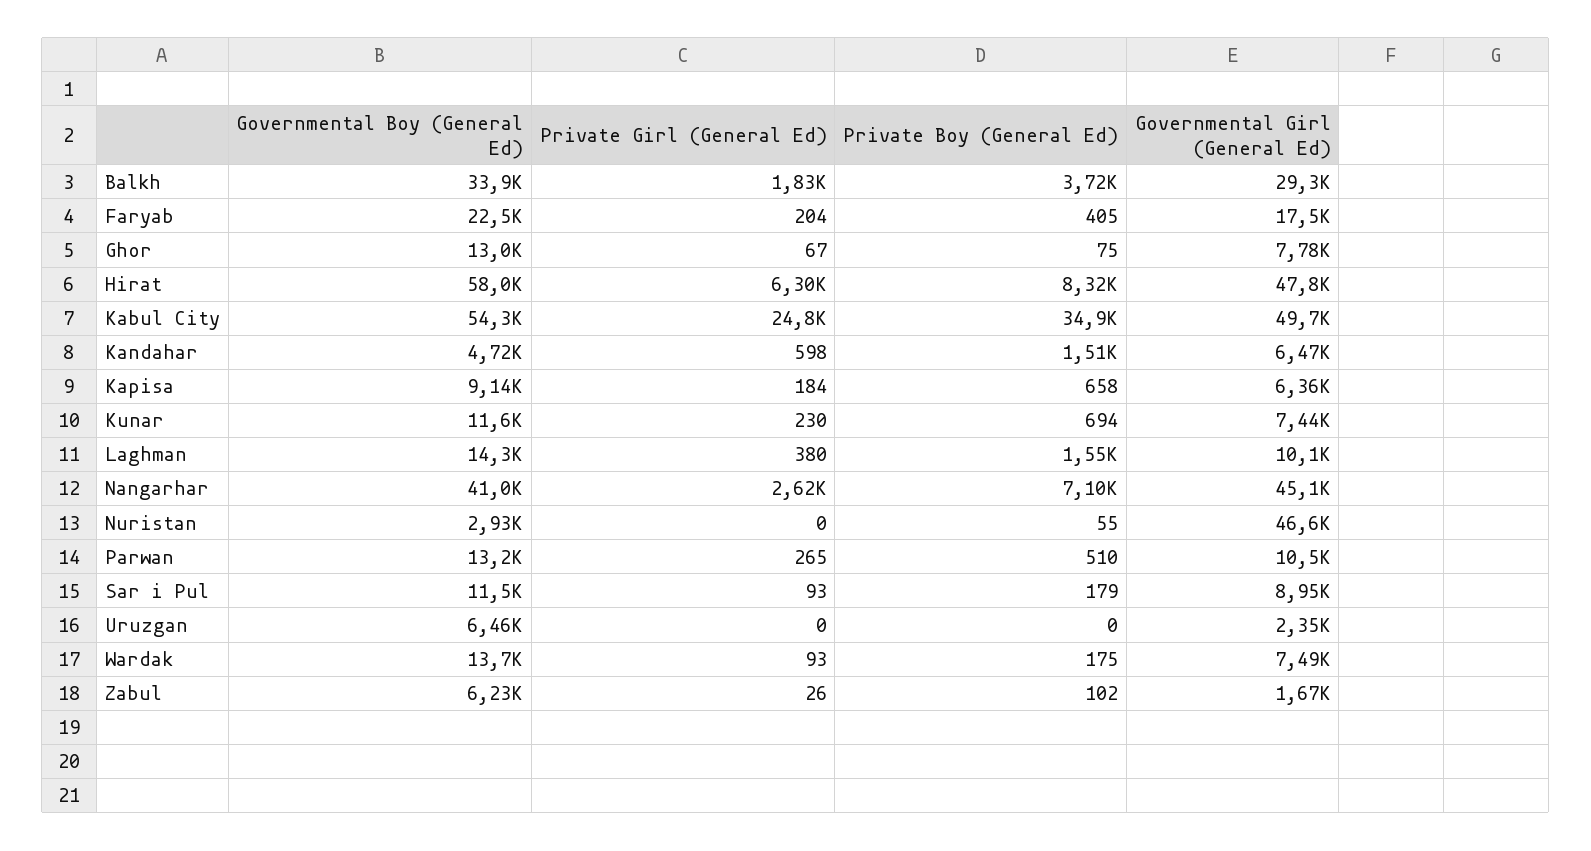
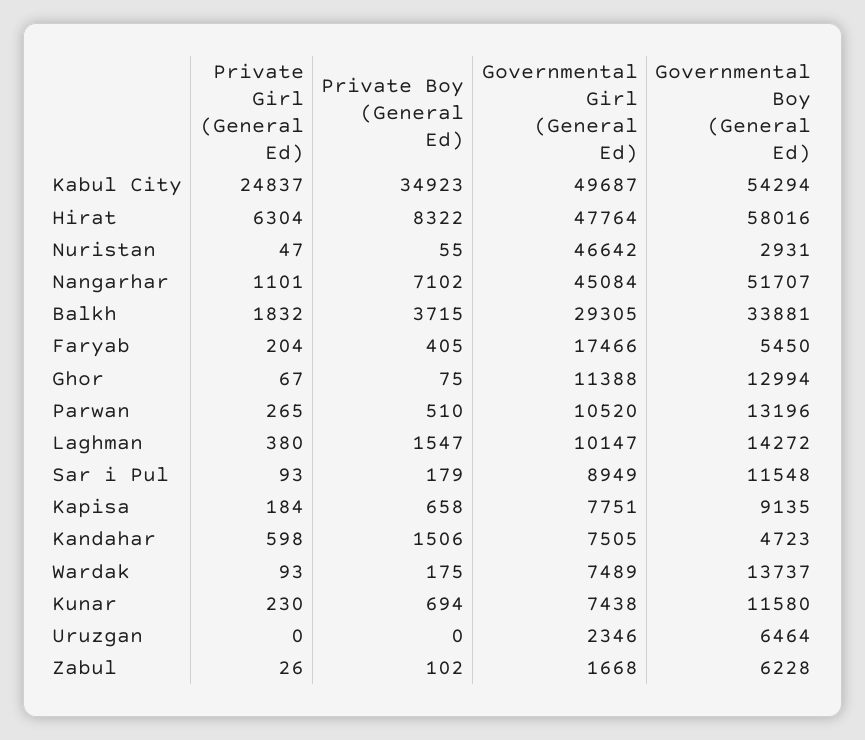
Governmental Boy (General Ed), Faryab: 22500 -> 5450
Governmental Girl (General Ed), Ghor: 7780 -> 11388
Governmental Girl (General Ed), Kandahar: 6470 -> 7505
Governmental Girl (General Ed), Kapisa: 6360 -> 7751
Governmental Boy (General Ed), Nangarhar: 41000 -> 51707
Private Girl (General Ed), Nangarhar: 2620 -> 1101
Private Girl (General Ed), Nuristan: 0 -> 47

